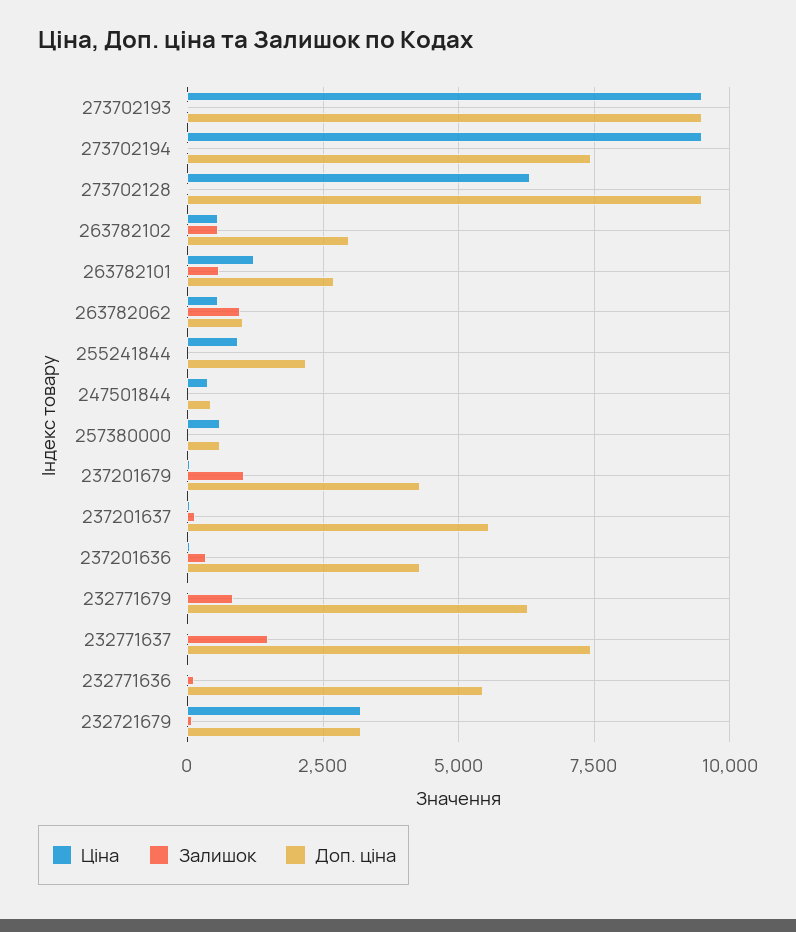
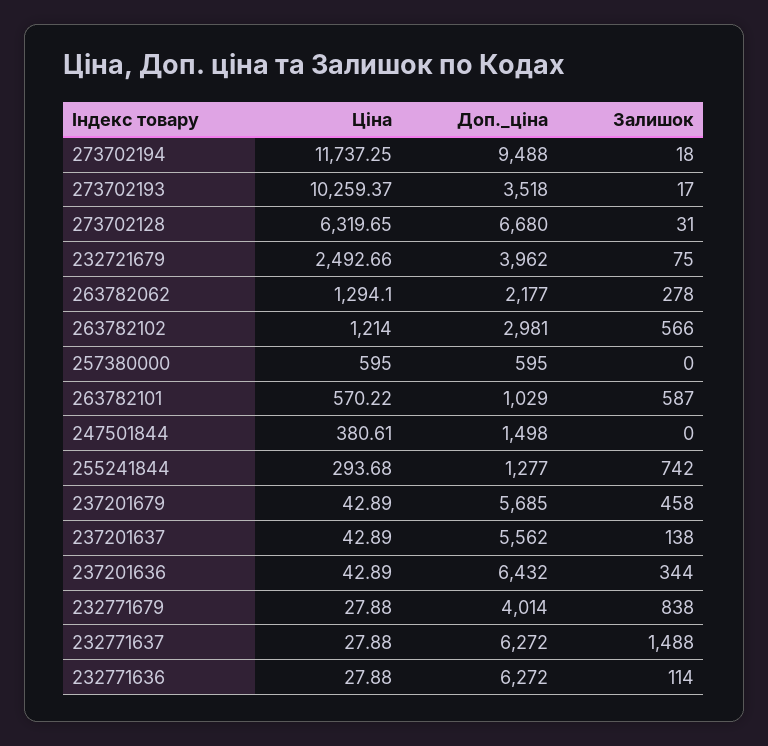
Ціна, 273702193: 9500 -> 10259.37
Доп. ціна, 273702193: 9500 -> 3518
Ціна, 273702194: 9500 -> 11737.25
Доп. ціна, 273702194: 7500 -> 9488
Доп. ціна, 273702128: 9500 -> 6680
Ціна, 263782102: 500 -> 1214
Ціна, 263782101: 1250 -> 570.22
Доп. ціна, 263782101: 2750 -> 1029
Ціна, 263782062: 500 -> 1294.1
Залишок, 263782062: 1000 -> 278
Доп. ціна, 263782062: 1000 -> 2177
Ціна, 255241844: 1000 -> 293.68
Залишок, 255241844: 0 -> 742
Доп. ціна, 255241844: 2250 -> 1277
Доп. ціна, 247501844: 500 -> 1498
Залишок, 237201679: 1000 -> 458
Доп. ціна, 237201679: 4250 -> 5685
Доп. ціна, 237201636: 4250 -> 6432
Доп. ціна, 232771679: 6250 -> 4014
Доп. ціна, 232771637: 7500 -> 6272
Доп. ціна, 232771636: 5500 -> 6272
Ціна, 232721679: 3250 -> 2492.66
Доп. ціна, 232721679: 3250 -> 3962

